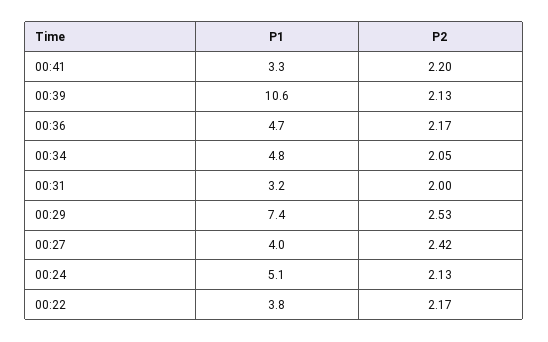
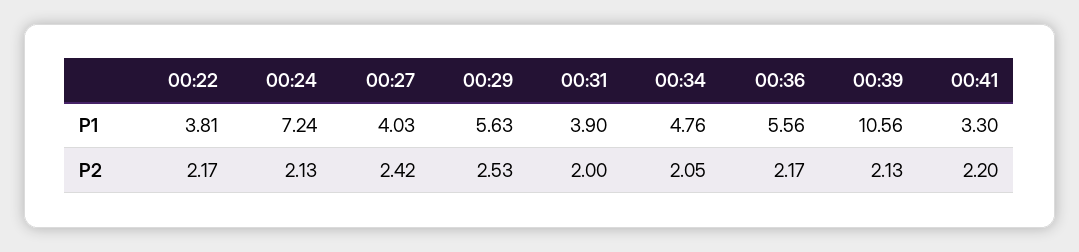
P1, 00:36: 4.7 -> 5.56
P1, 00:31: 3.2 -> 3.9
P1, 00:29: 7.4 -> 5.63
P1, 00:24: 5.1 -> 7.24

